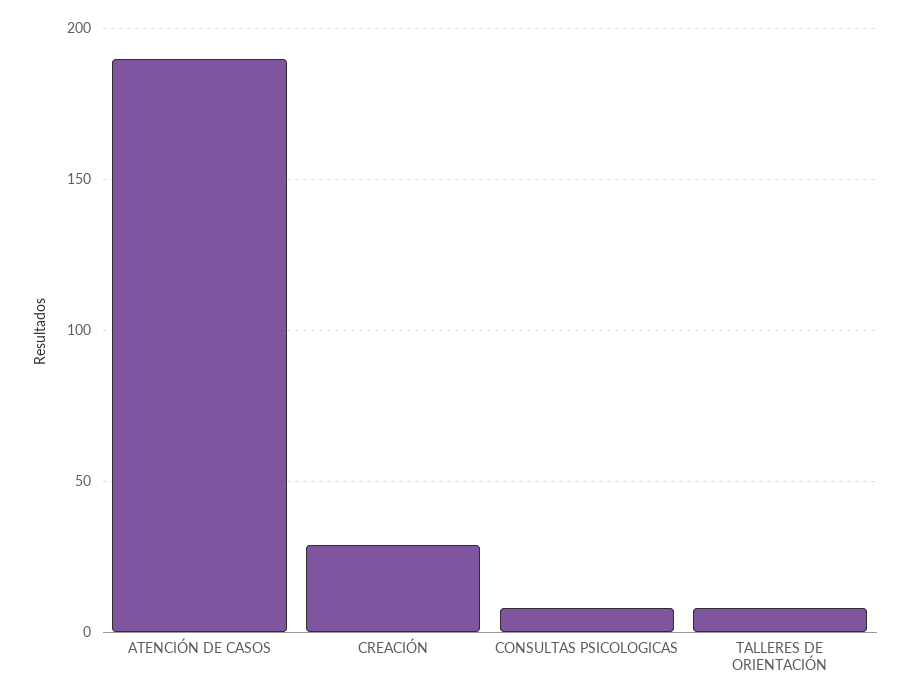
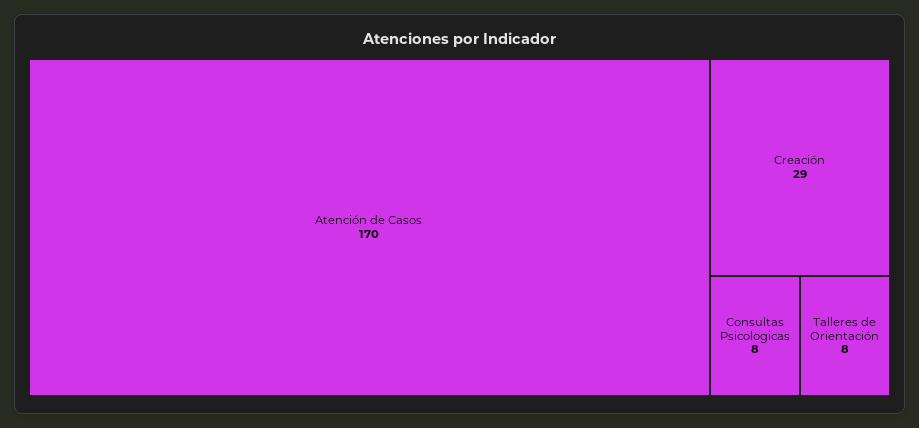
ATENCIÓN DE CASOS: 190 -> 170

